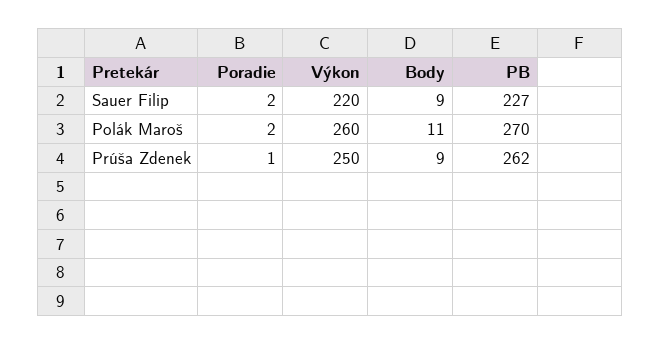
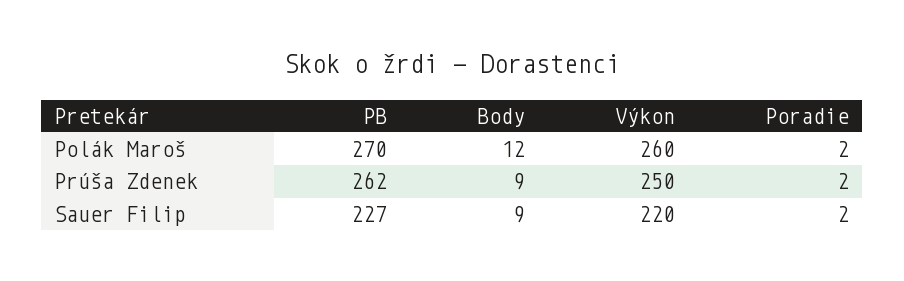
Body, Polák Maroš: 11 -> 12
Poradie, Prúša Zdenek: 1 -> 2

